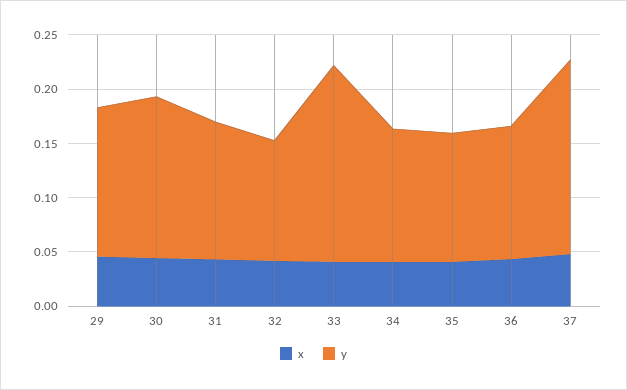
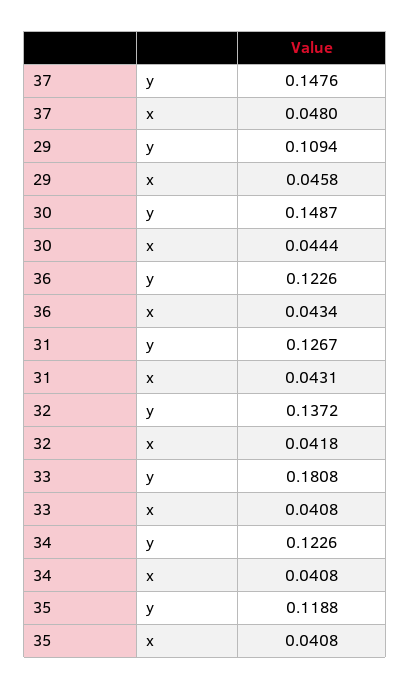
y, 29: 0.14 -> 0.1094
y, 32: 0.11 -> 0.1372
y, 37: 0.18 -> 0.1476

